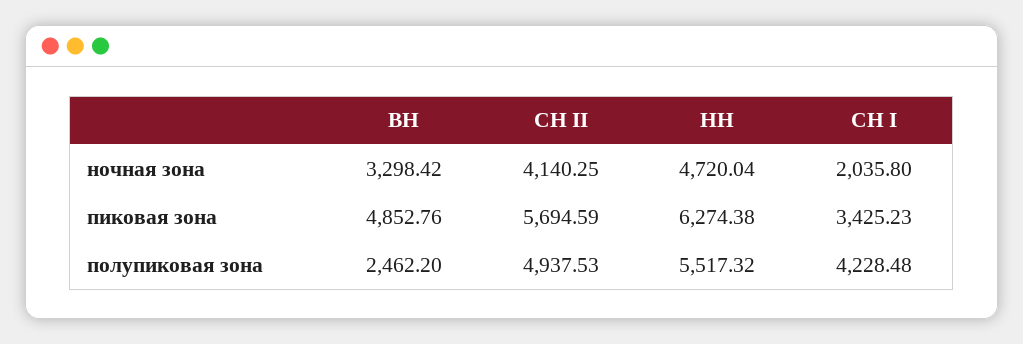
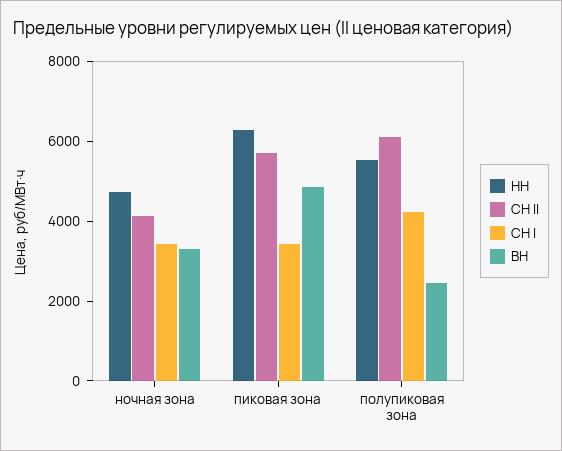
СН I, ночная зона: 2035.8 -> 3500
СН II, полупиковая зона: 4937.53 -> 6000

